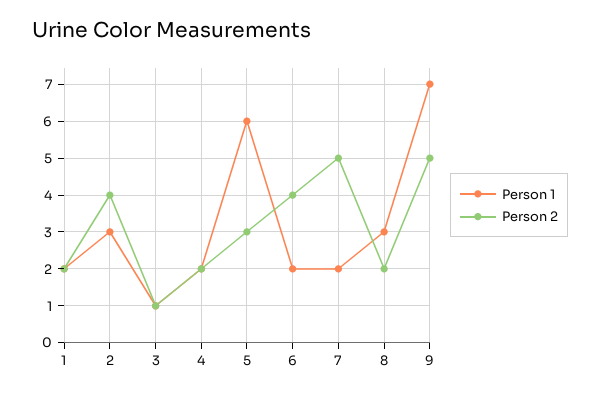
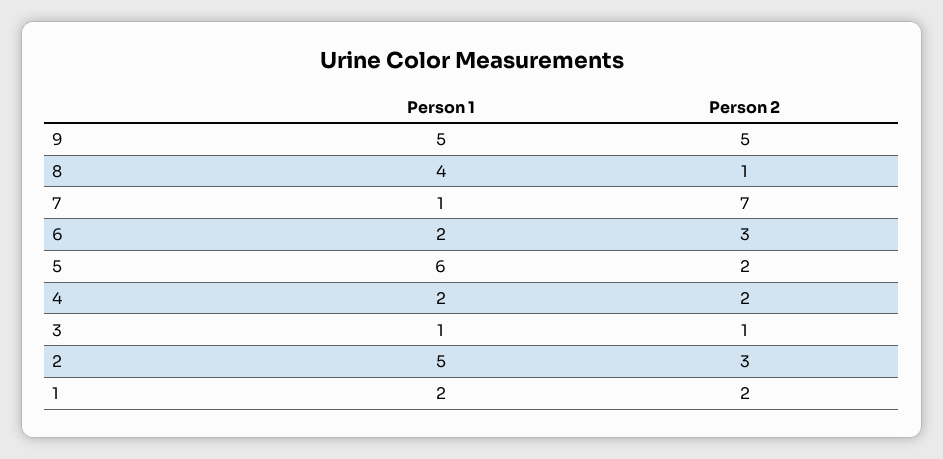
Person 1, 2: 3 -> 5
Person 2, 2: 4 -> 3
Person 2, 5: 3 -> 2
Person 2, 6: 4 -> 3
Person 1, 7: 2 -> 1
Person 2, 7: 5 -> 7
Person 1, 8: 3 -> 4
Person 2, 8: 2 -> 1
Person 1, 9: 7 -> 5

